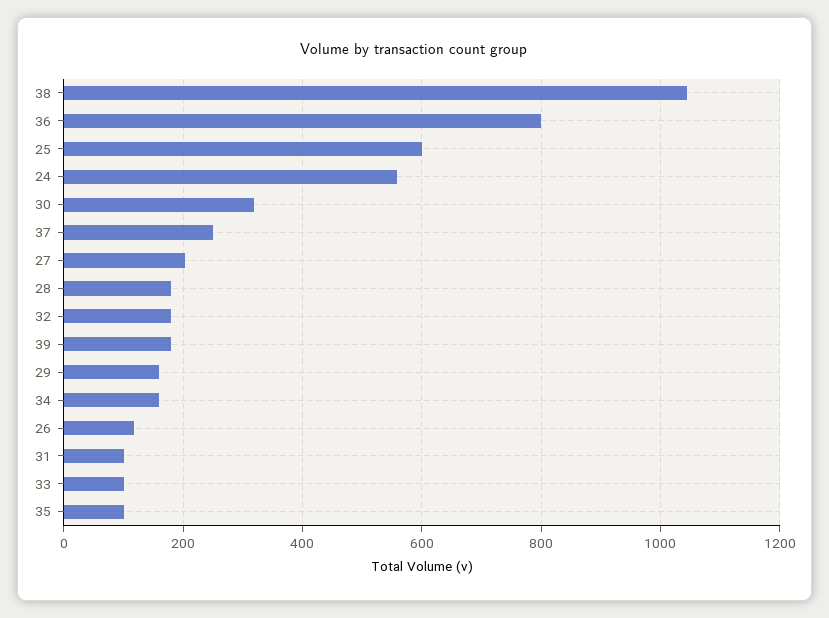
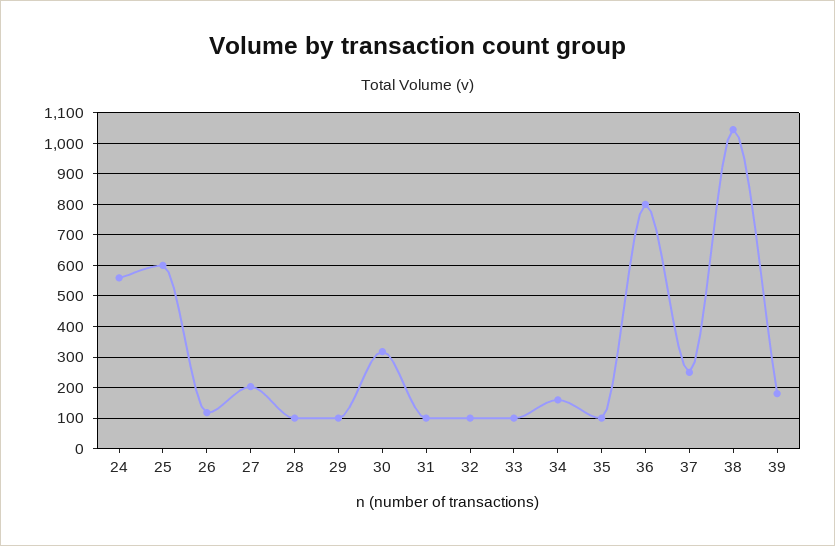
28: 180 -> 100
32: 180 -> 100
29: 160 -> 100

